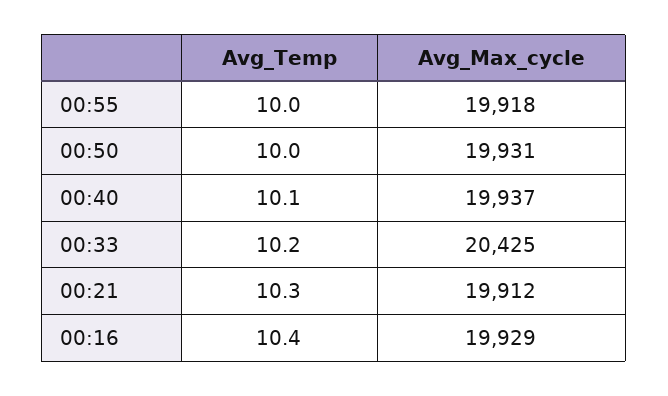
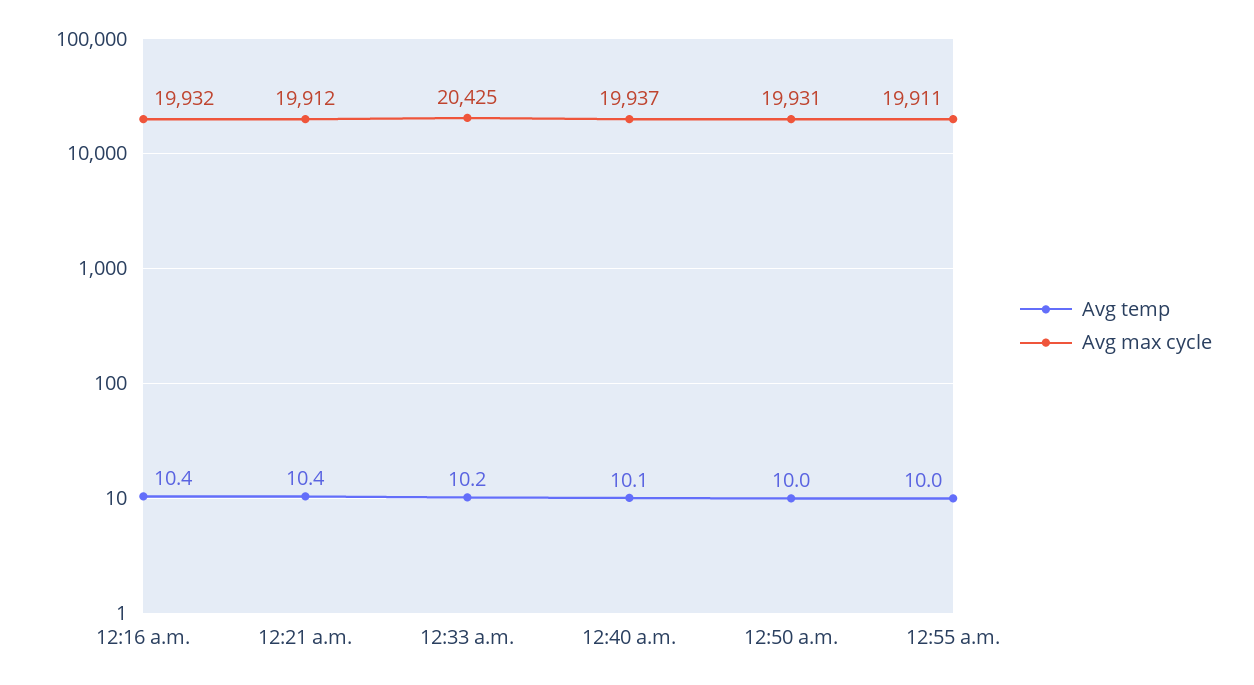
Avg_Max_cycle, 00:55: 19918 -> 19911
Avg_Temp, 00:21: 10.3 -> 10.4
Avg_Max_cycle, 00:16: 19929 -> 19932

